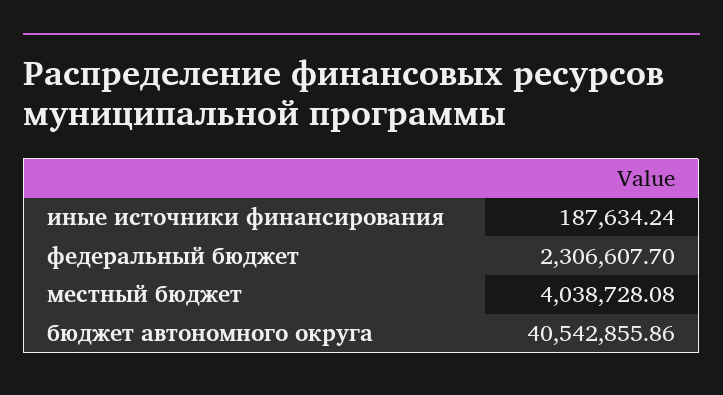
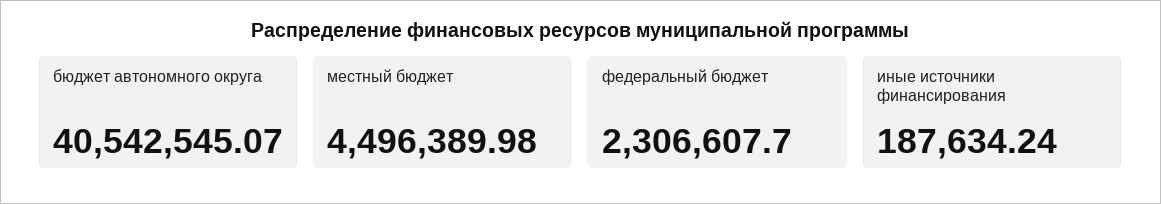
местный бюджет: 4038728.08 -> 4496389.98
бюджет автономного округа: 40542855.86 -> 40542545.07

